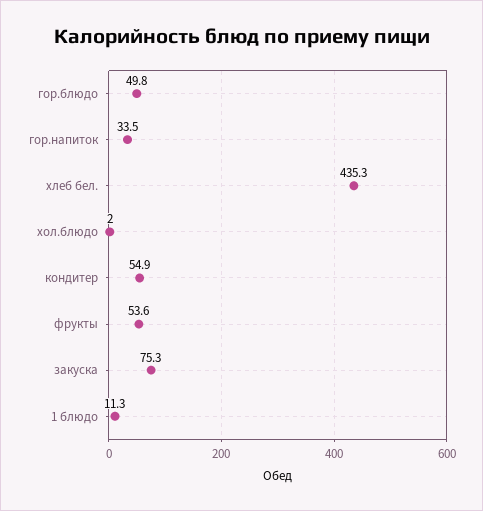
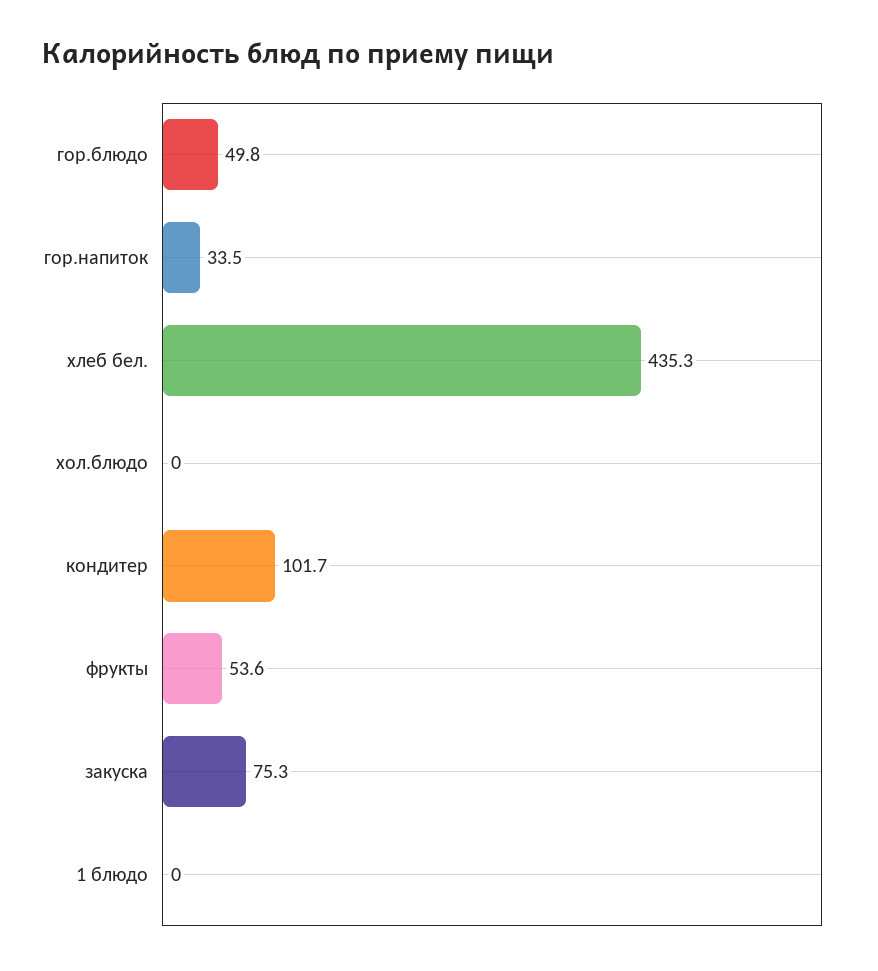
хол.блюдо: 2 -> 0
кондитер: 54.9 -> 101.7
1 блюдо: 11.3 -> 0

